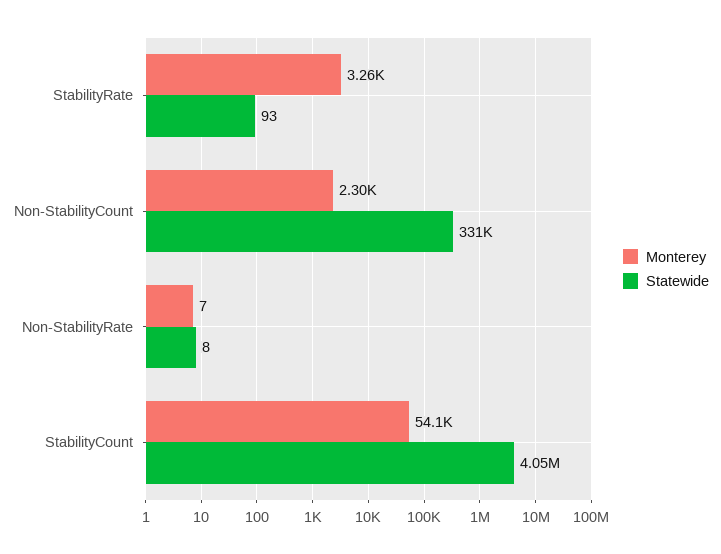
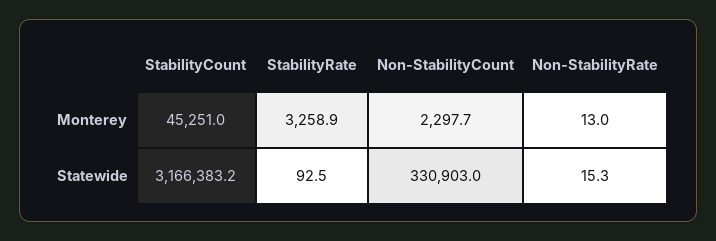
Monterey, Non-StabilityRate: 7 -> 13
Statewide, Non-StabilityRate: 8 -> 15.3
Monterey, StabilityCount: 54100 -> 45251
Statewide, StabilityCount: 4050000 -> 3166383.2

